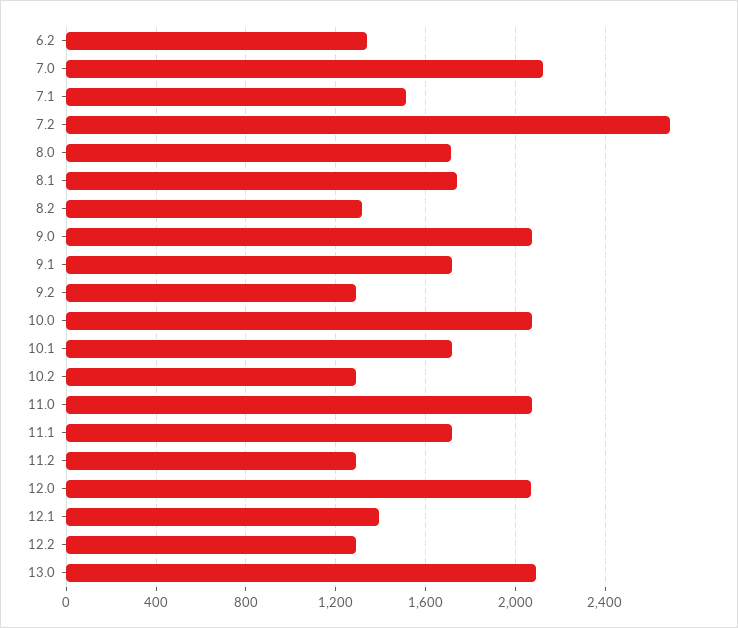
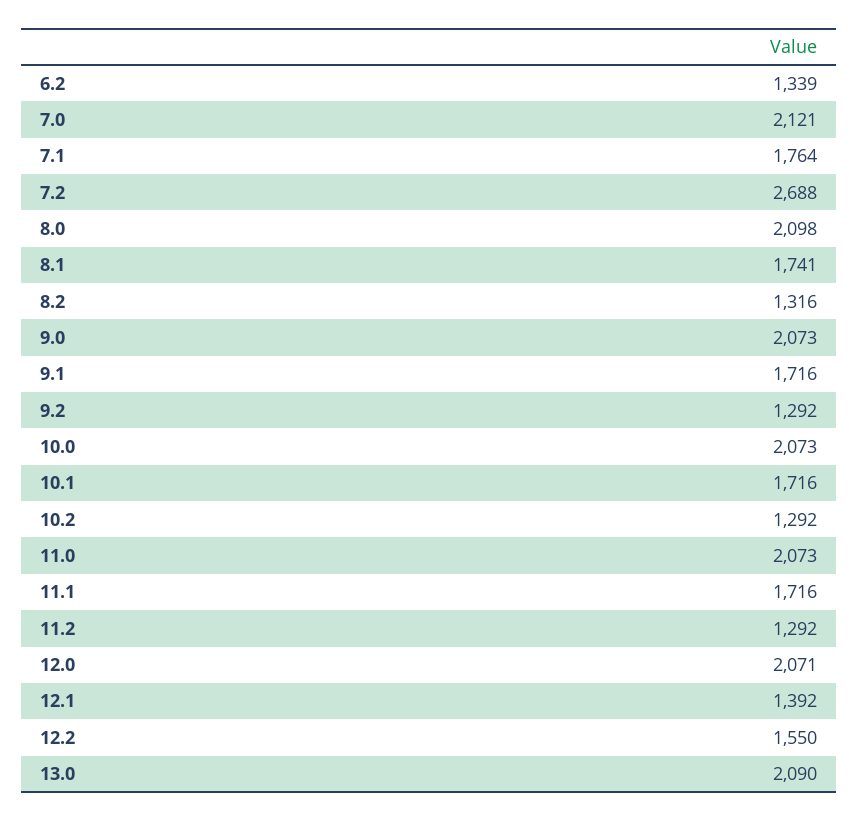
7.1: 1500 -> 1764
8.0: 1700 -> 2098
12.2: 1300 -> 1550

